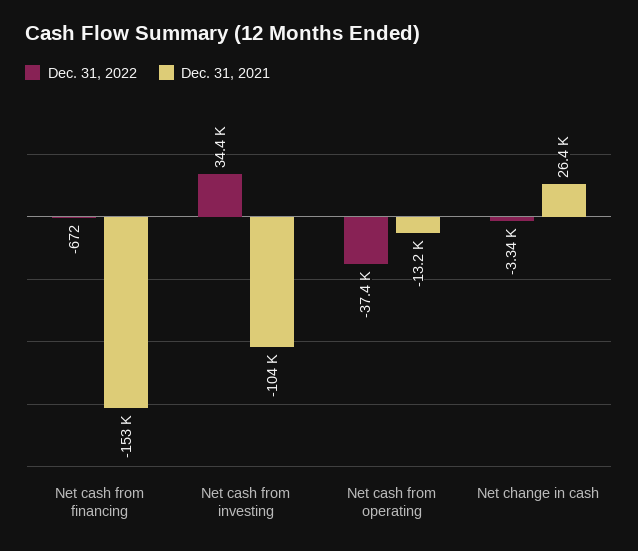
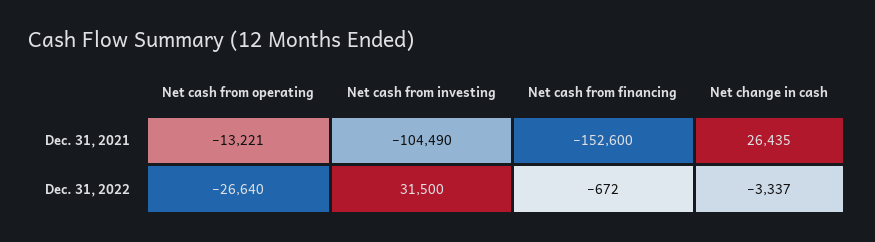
Dec. 31, 2022, Net cash from investing: 34400 -> 31500
Dec. 31, 2022, Net cash from operating: -37400 -> -26640

